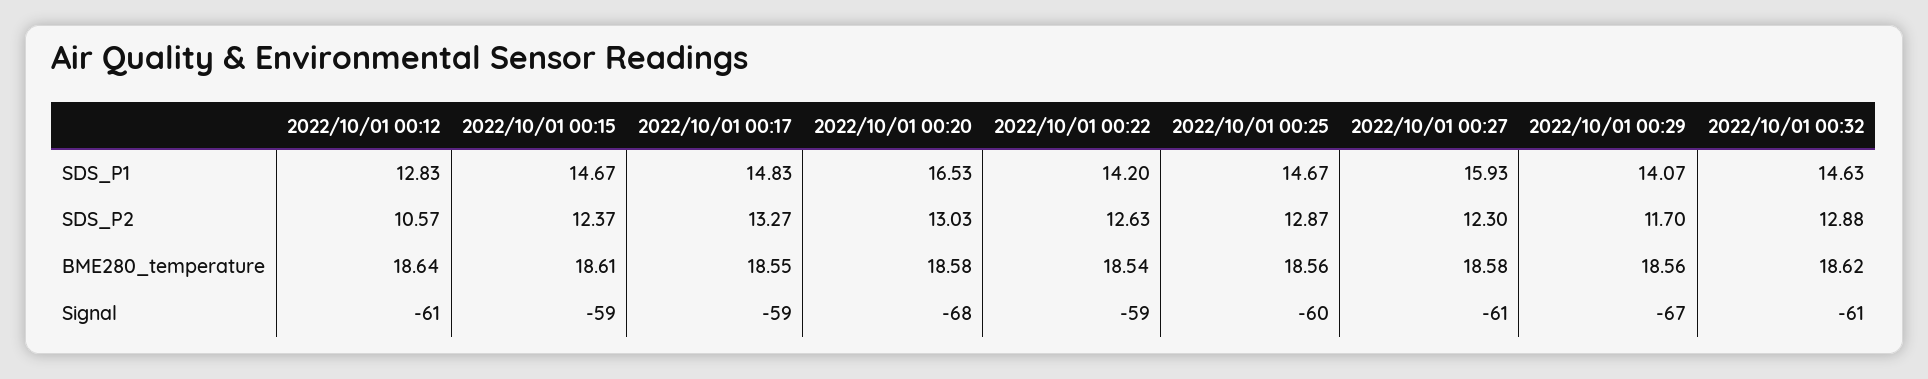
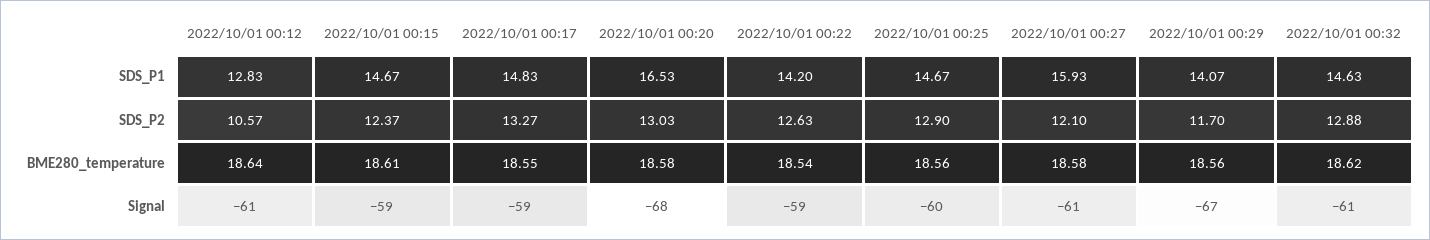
2022/10/01 00:25, SDS_P2: 12.87 -> 12.9
2022/10/01 00:27, SDS_P2: 12.3 -> 12.1

